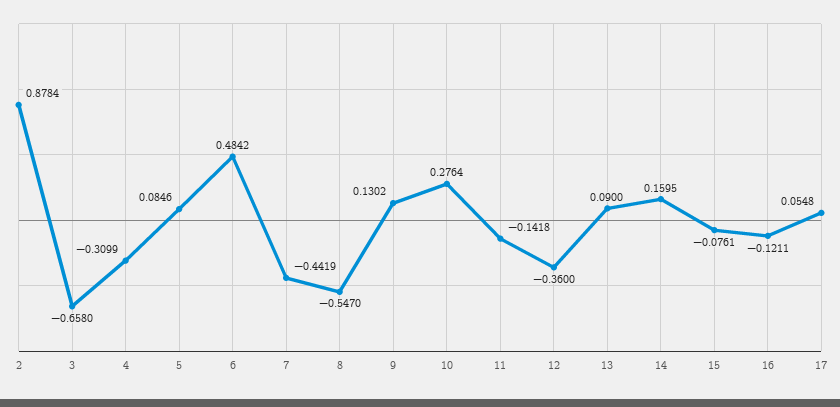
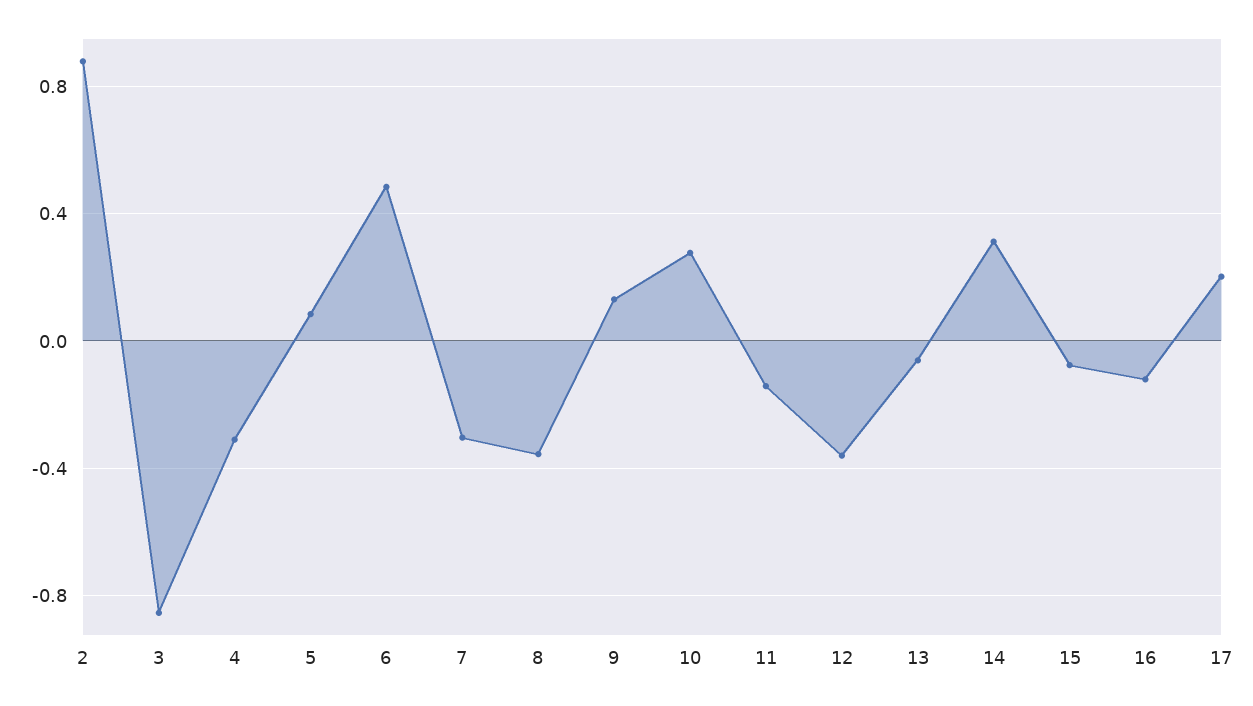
3: -0.658 -> -0.85
7: -0.4419 -> -0.3
8: -0.547 -> -0.35
13: 0.09 -> -0.05
14: 0.1595 -> 0.3
17: 0.0548 -> 0.2

